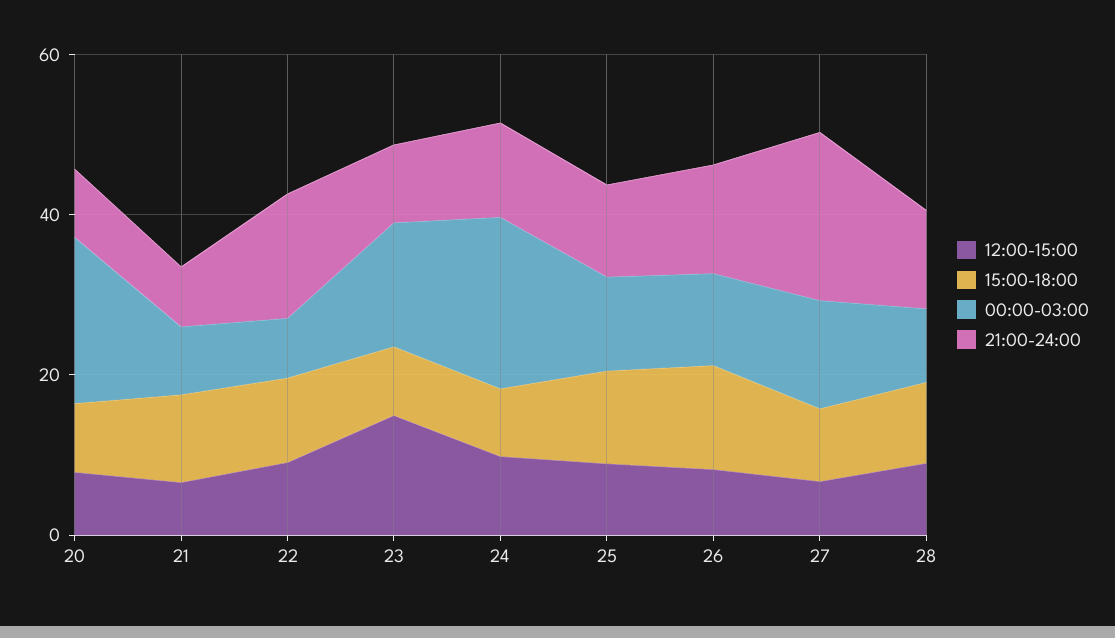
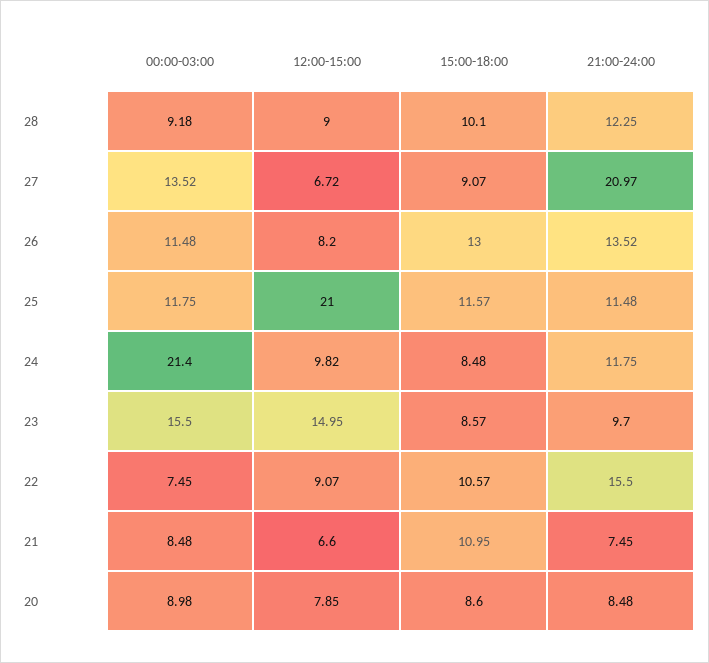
00:00-03:00, 20: 20 -> 8.98
12:00-15:00, 25: 10 -> 21

